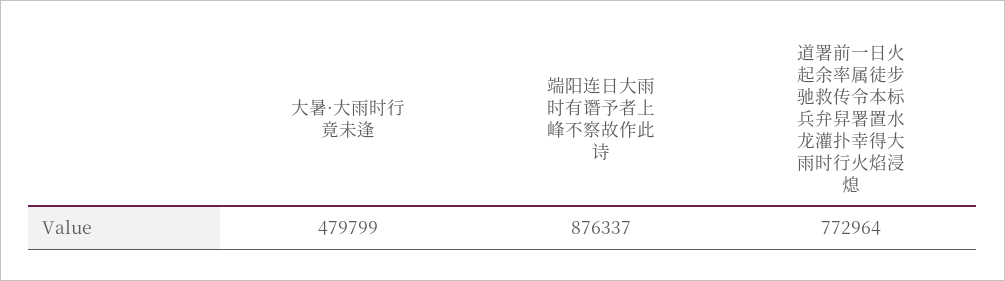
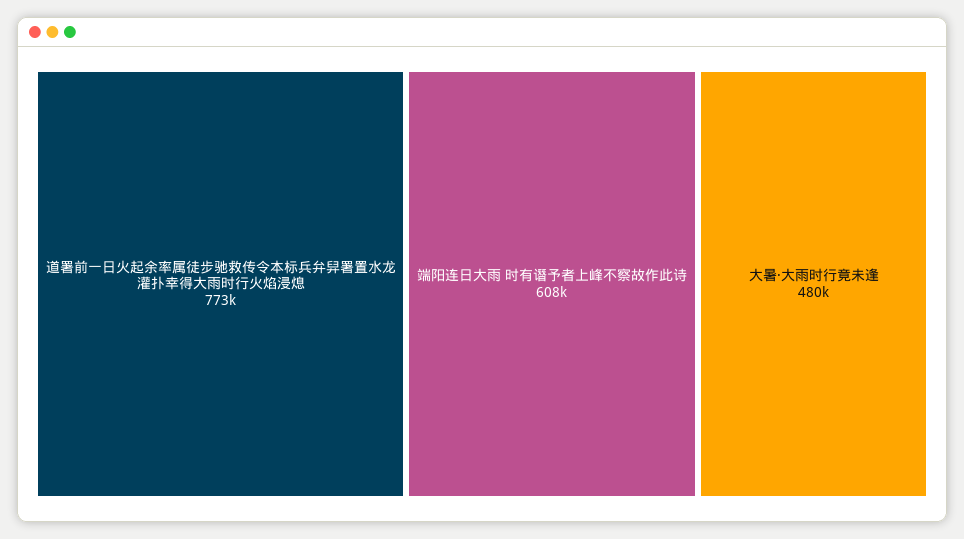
端阳连日大雨 时有谮予者上峰不察故作此诗: 876337 -> 608000

